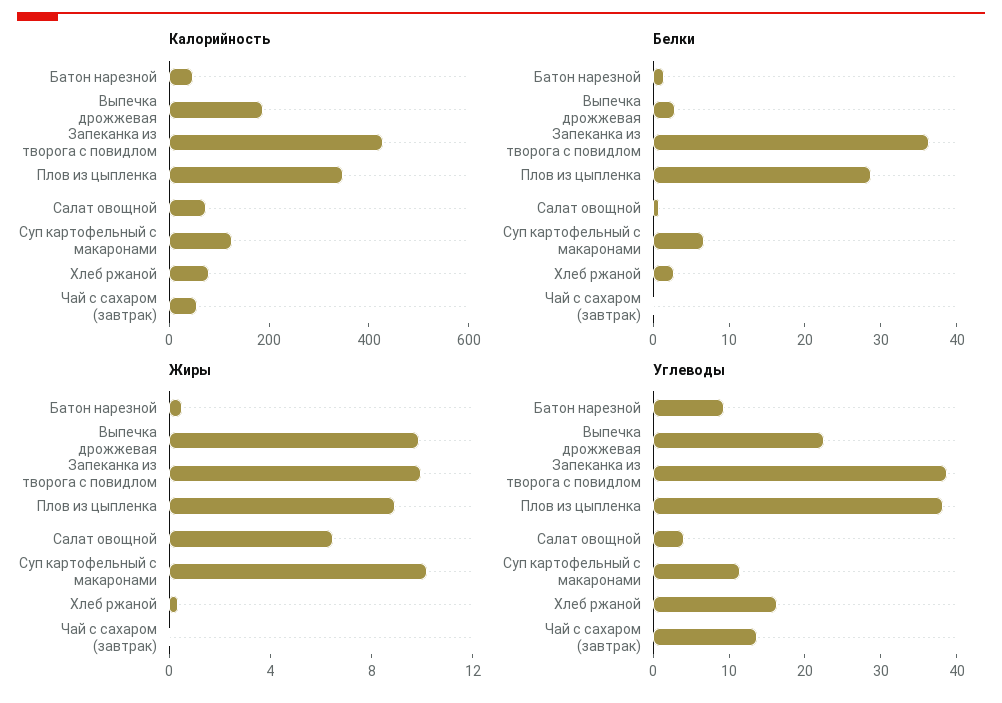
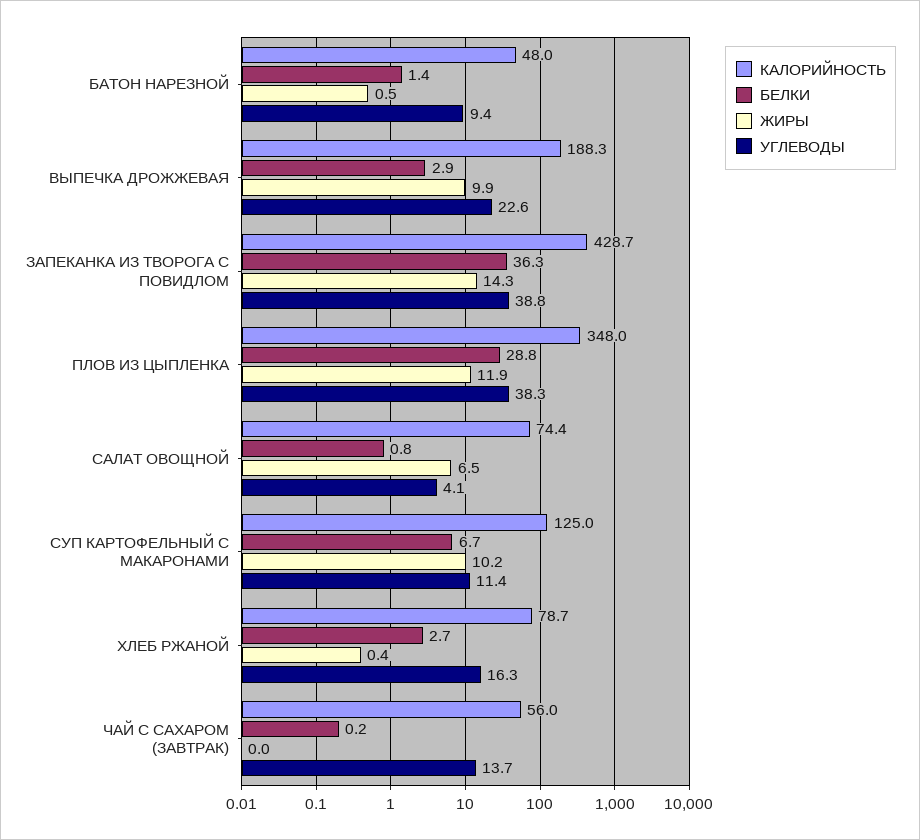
Жиры, Запеканка из творога с повидлом: 10 -> 14.3
Жиры, Плов из цыпленка: 9 -> 11.9

